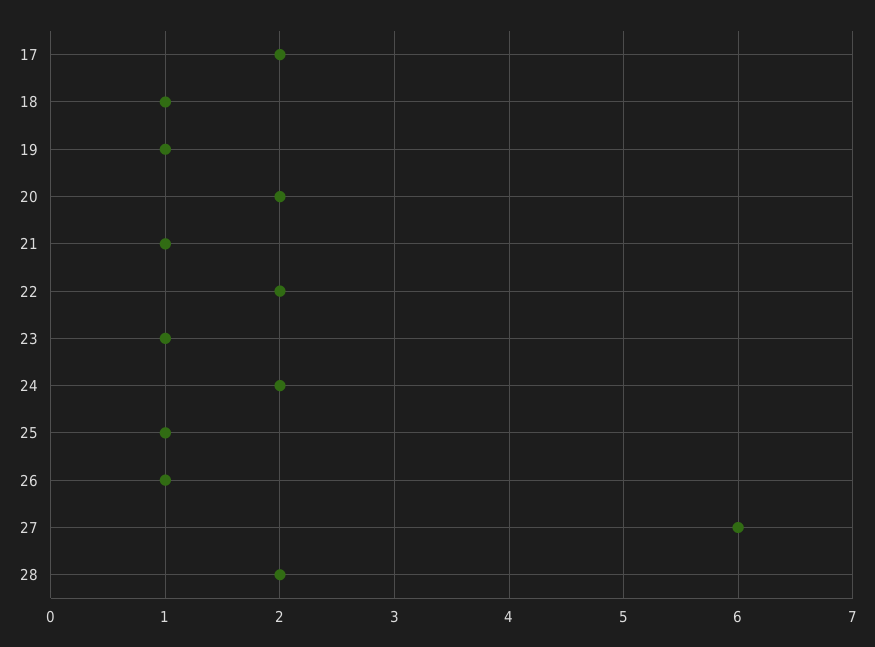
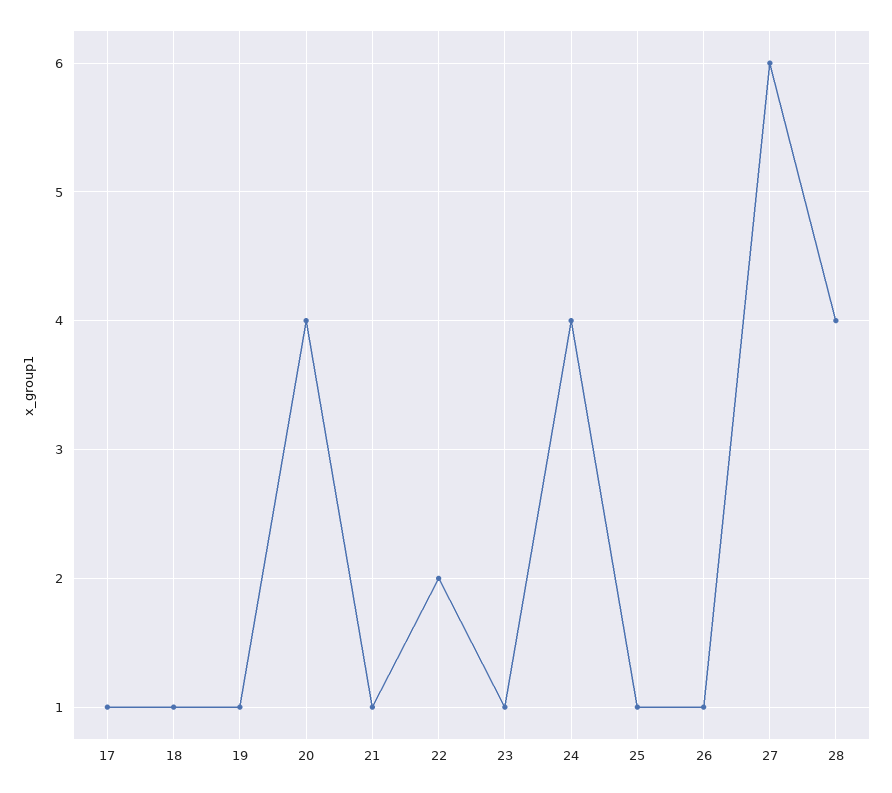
17: 2 -> 1
20: 2 -> 4
24: 2 -> 4
28: 2 -> 4

